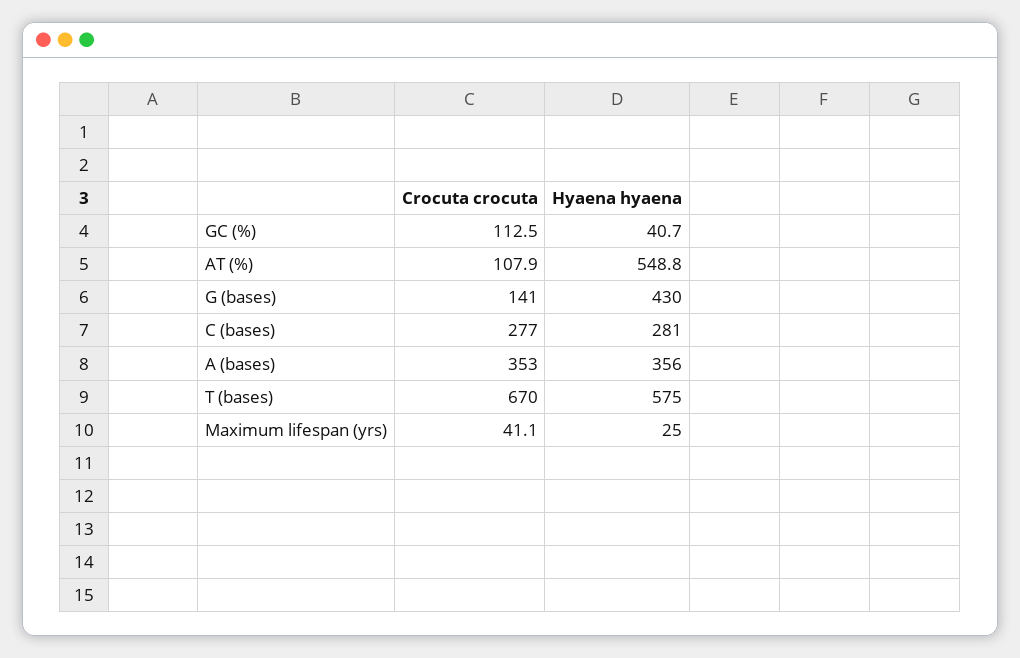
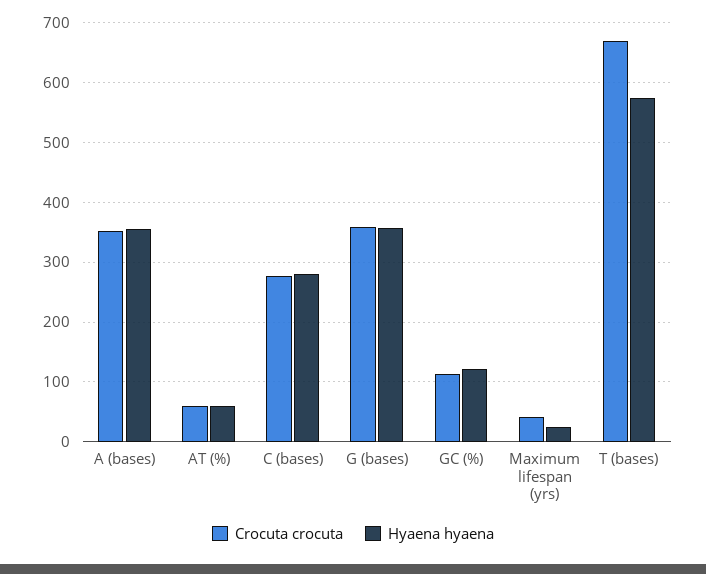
Hyaena hyaena, GC (%): 40.7 -> 120
Crocuta crocuta, AT (%): 107.9 -> 60
Hyaena hyaena, AT (%): 548.8 -> 60
Crocuta crocuta, G (bases): 141 -> 360
Hyaena hyaena, G (bases): 430 -> 360

